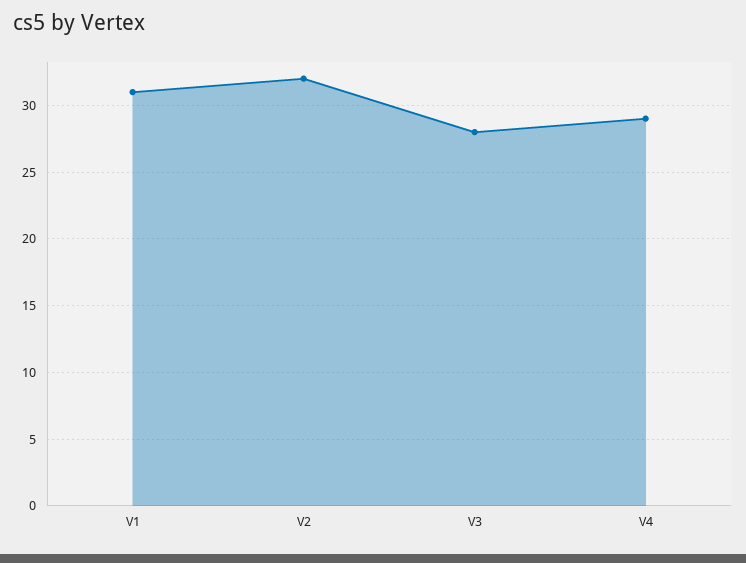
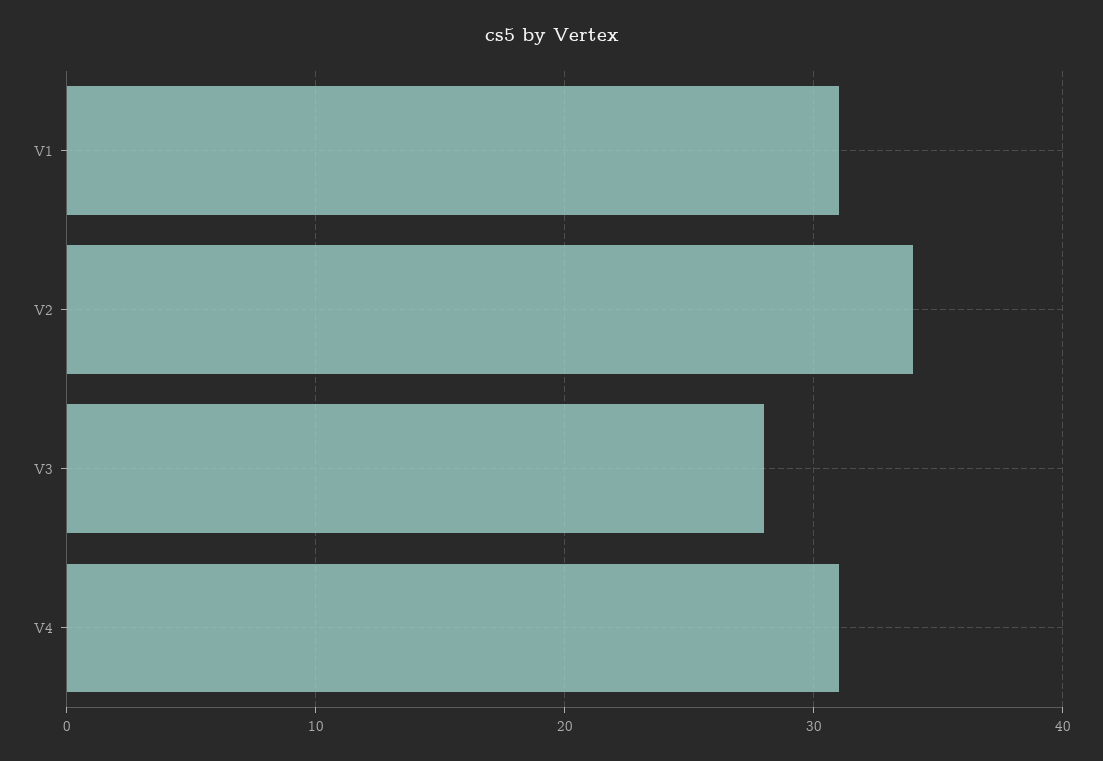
V2: 32 -> 34
V4: 29 -> 31

